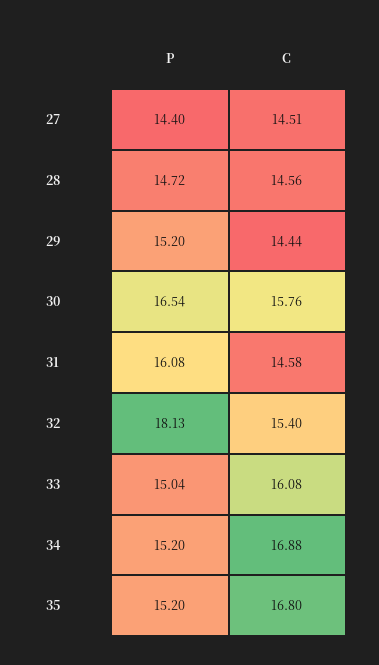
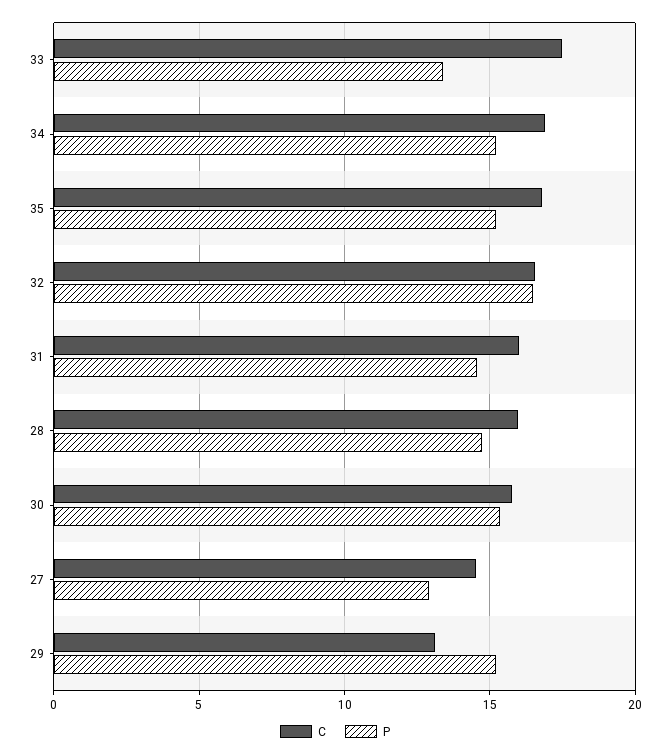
P, 27: 14.4 -> 13
C, 28: 14.56 -> 16
C, 29: 14.44 -> 13
P, 30: 16.54 -> 15.5
P, 31: 16.08 -> 14.5
C, 31: 14.58 -> 16
P, 32: 18.13 -> 16.5
C, 32: 15.4 -> 16.5
P, 33: 15.04 -> 13.5
C, 33: 16.08 -> 17.5

